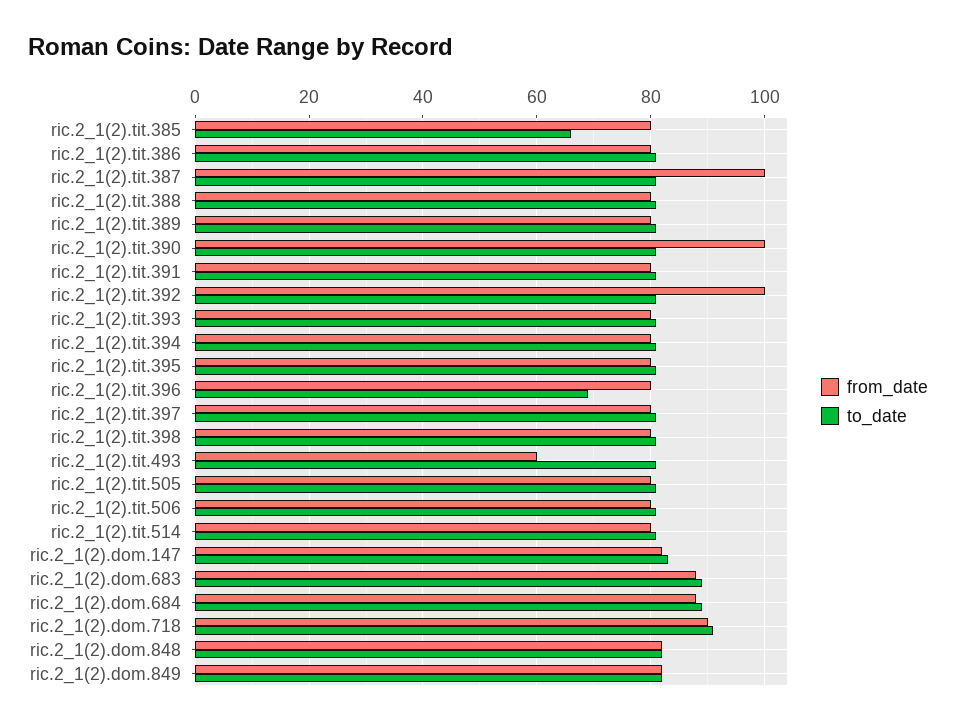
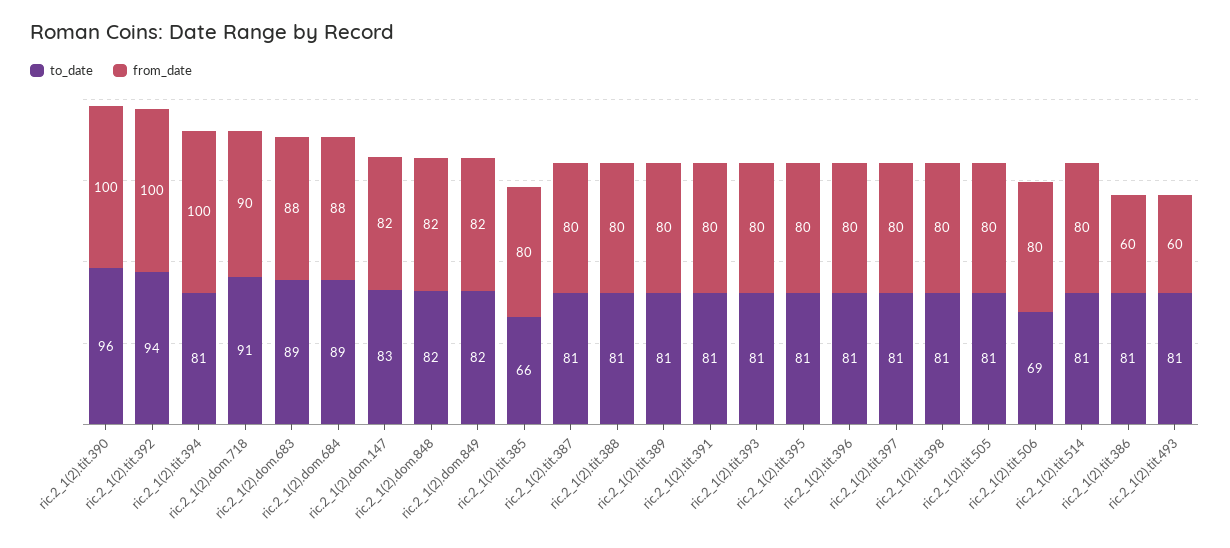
from_date, ric.2_1(2).tit.386: 80 -> 60
from_date, ric.2_1(2).tit.387: 100 -> 80
to_date, ric.2_1(2).tit.390: 80 -> 96
to_date, ric.2_1(2).tit.392: 80 -> 94
from_date, ric.2_1(2).tit.394: 80 -> 100
to_date, ric.2_1(2).tit.396: 70 -> 81
to_date, ric.2_1(2).tit.506: 80 -> 69

